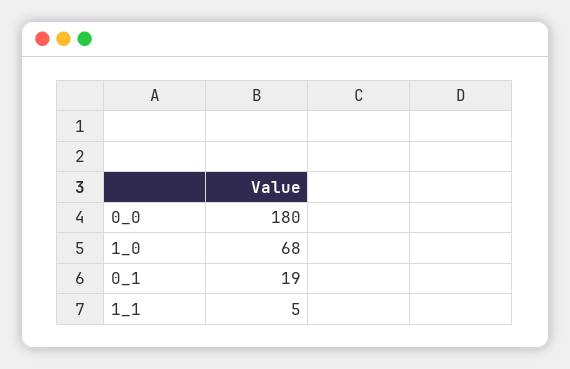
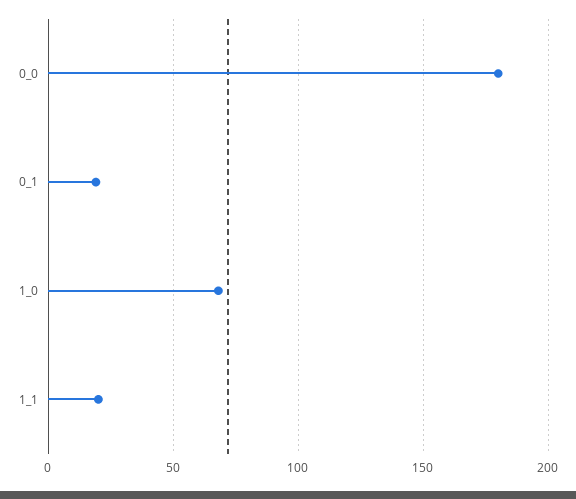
1_1: 5 -> 20

